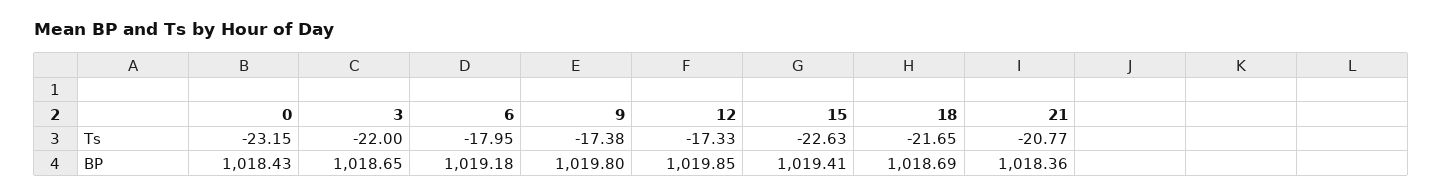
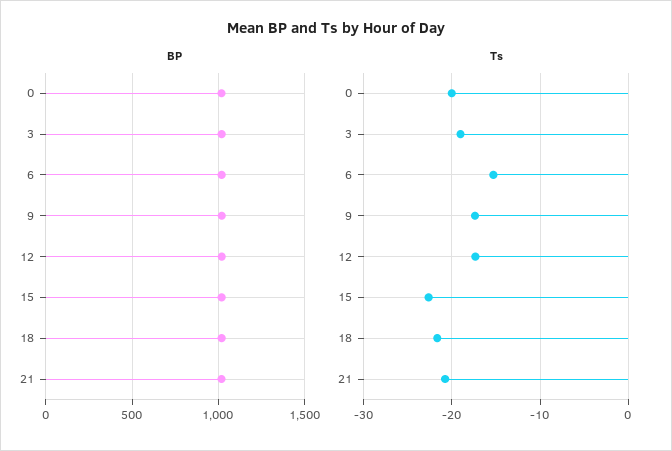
Ts, 0: -23.15 -> -20
Ts, 3: -22 -> -19
Ts, 6: -17.95 -> -15

